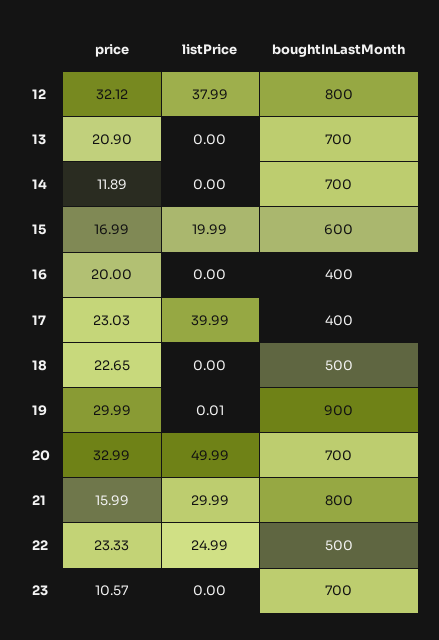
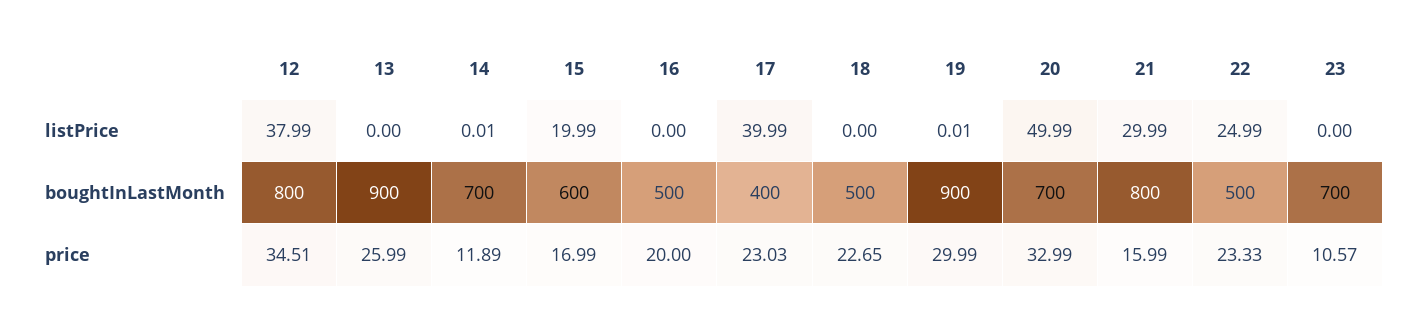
price, 12: 32.12 -> 34.51
price, 13: 20.9 -> 25.99
boughtInLastMonth, 13: 700 -> 900
listPrice, 14: 0 -> 0.01
boughtInLastMonth, 16: 400 -> 500

